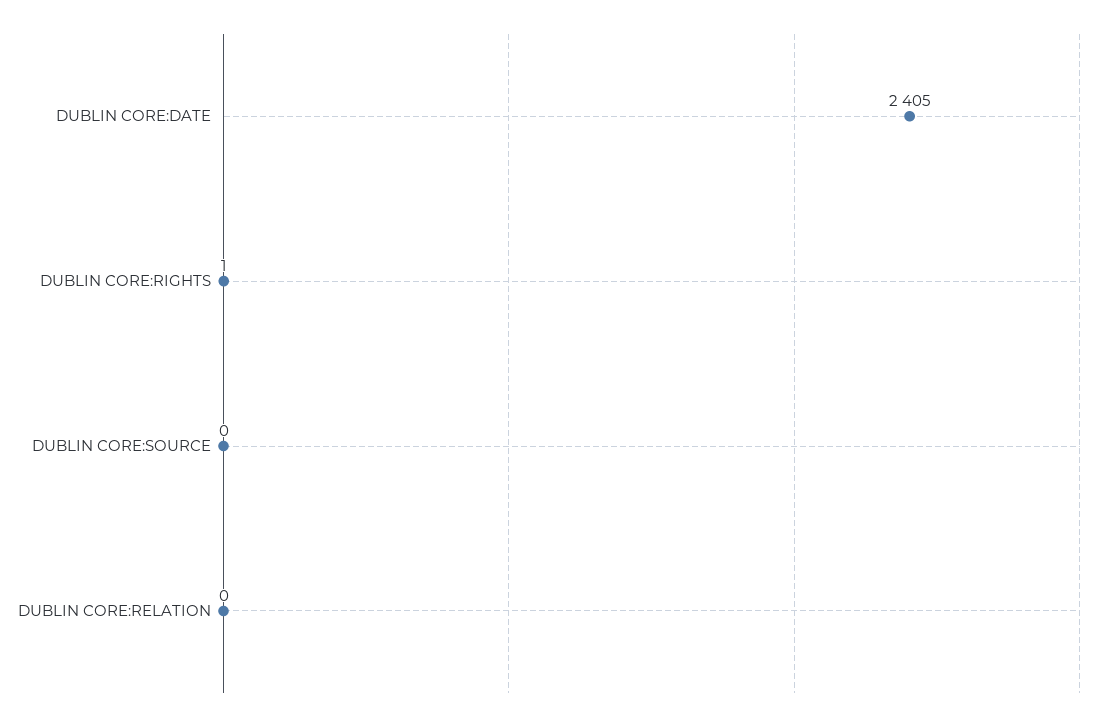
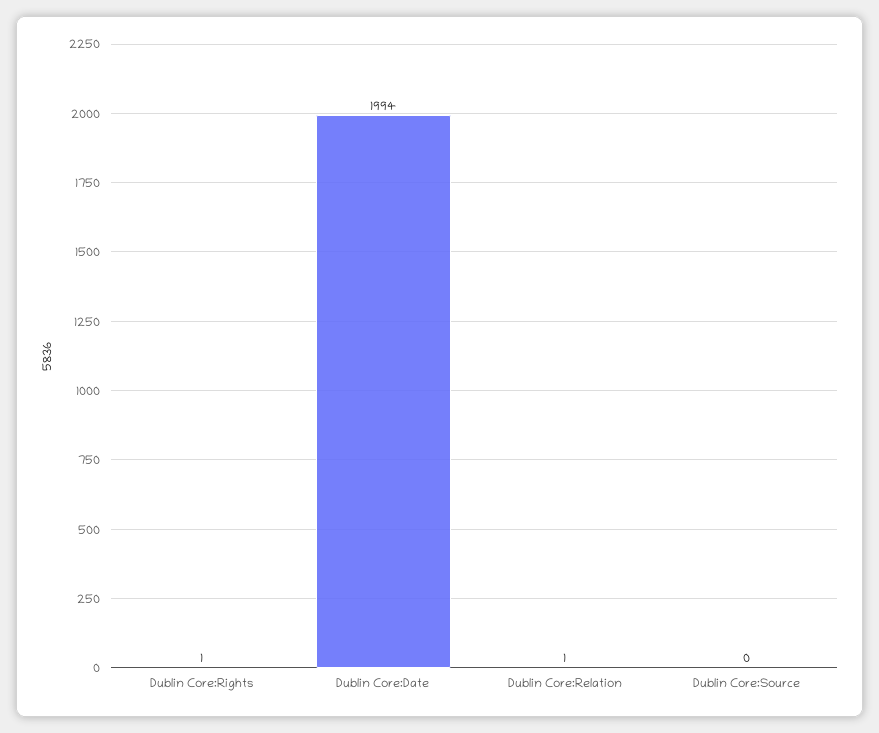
DUBLIN CORE:DATE: 2405 -> 1994
DUBLIN CORE:RELATION: 0 -> 1

